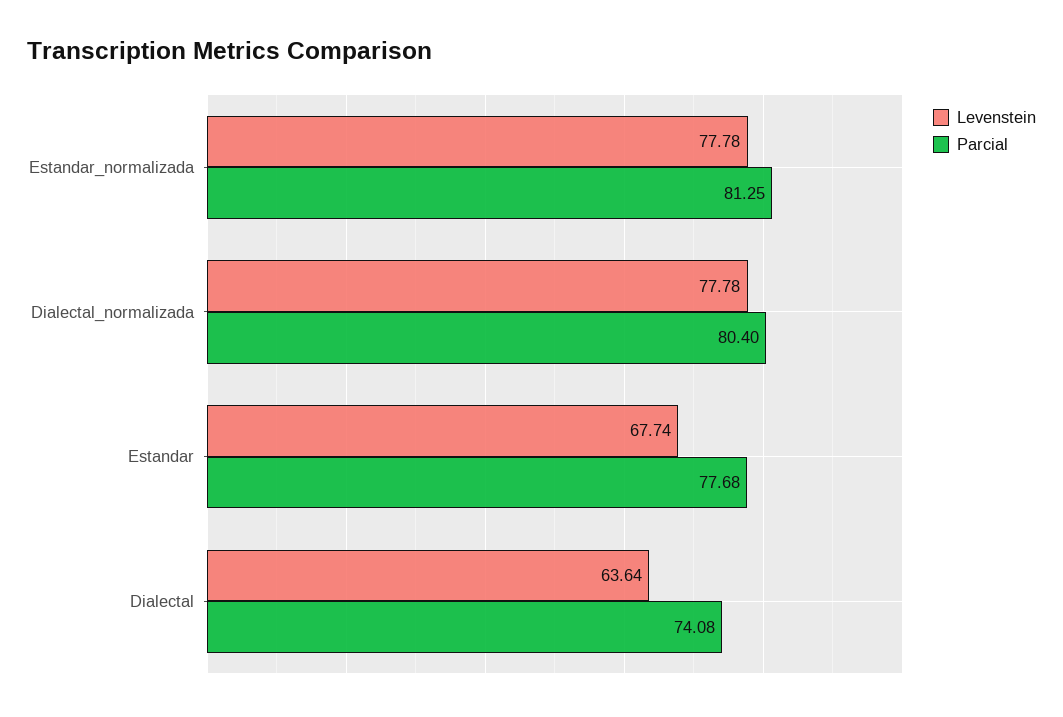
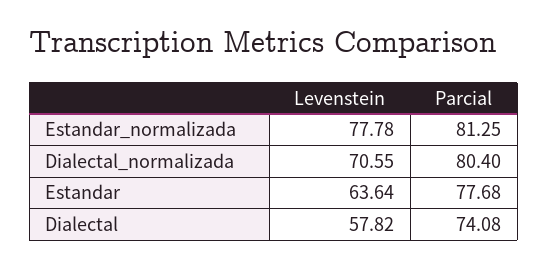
Levenstein, Dialectal_normalizada: 77.78 -> 70.55
Levenstein, Estandar: 67.74 -> 63.64
Levenstein, Dialectal: 63.64 -> 57.82

